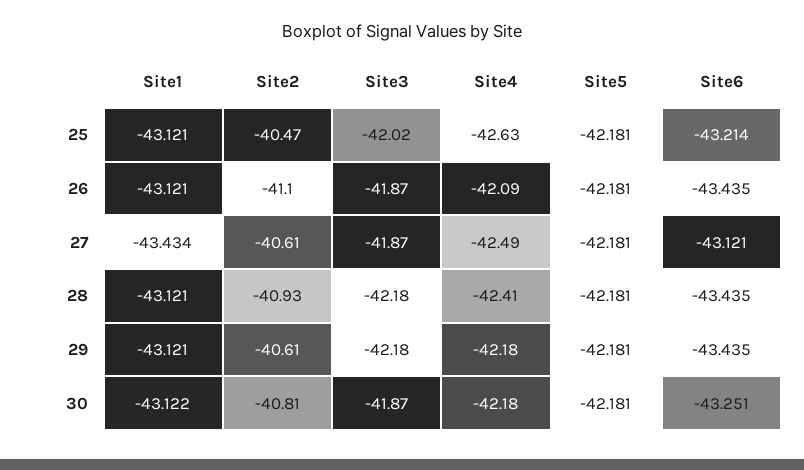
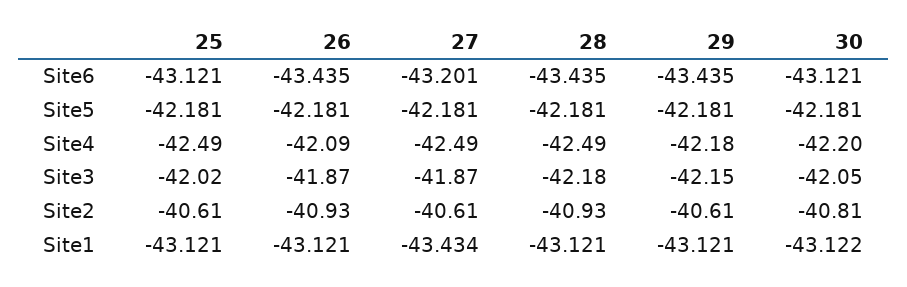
Site2, 25: -40.47 -> -40.61
Site4, 25: -42.63 -> -42.49
Site6, 25: -43.214 -> -43.121
Site2, 26: -41.1 -> -40.93
Site6, 27: -43.121 -> -43.201
Site4, 28: -42.41 -> -42.49
Site3, 29: -42.18 -> -42.15
Site3, 30: -41.87 -> -42.05
Site4, 30: -42.18 -> -42.2
Site6, 30: -43.251 -> -43.121

